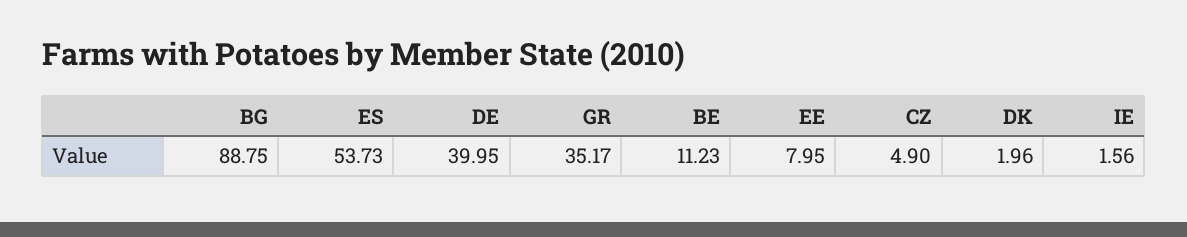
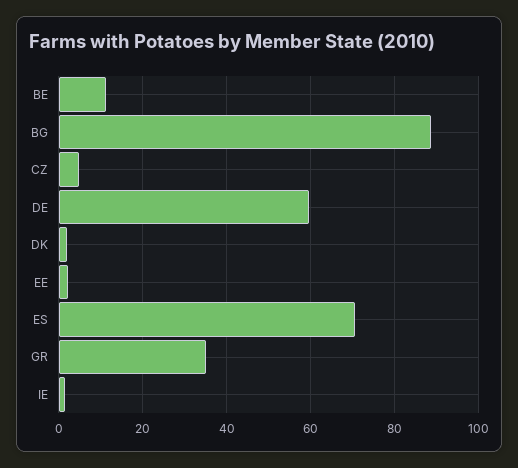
ES: 53.73 -> 70
DE: 39.95 -> 60
EE: 7.95 -> 2

